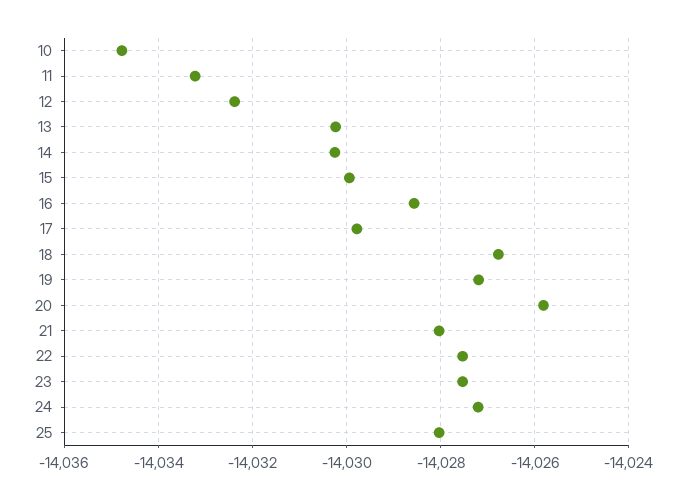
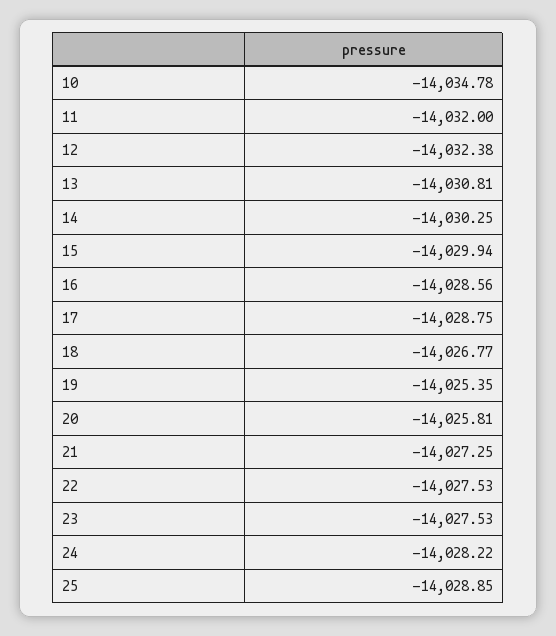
11: -14033.2 -> -14032
13: -14030.2 -> -14030.81
17: -14029.8 -> -14028.75
19: -14027.2 -> -14025.35
21: -14028 -> -14027.25
24: -14027.2 -> -14028.22
25: -14028 -> -14028.85

